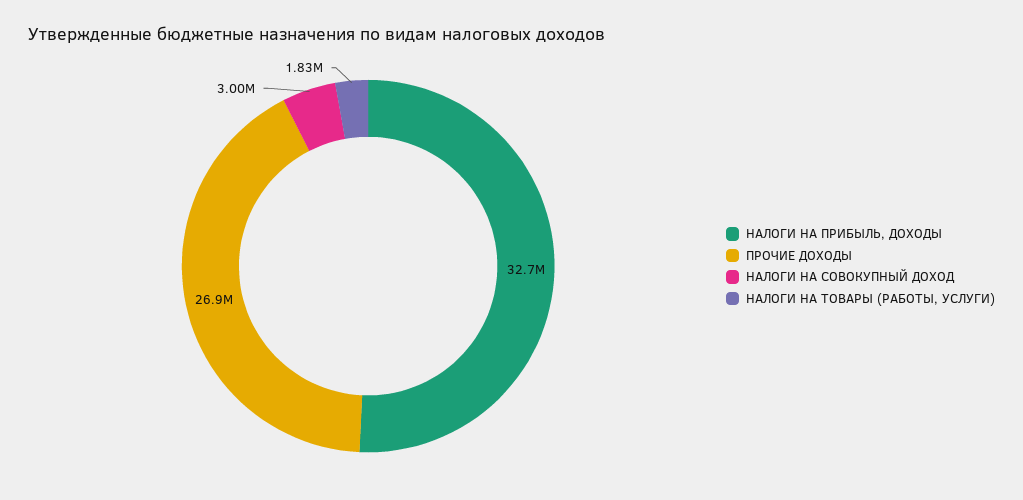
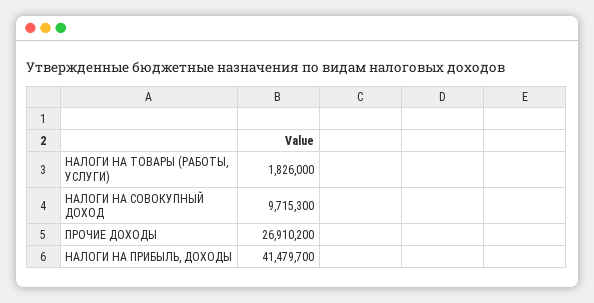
НАЛОГИ НА ПРИБЫЛЬ, ДОХОДЫ: 32700000 -> 41479700
НАЛОГИ НА СОВОКУПНЫЙ ДОХОД: 3000000 -> 9715300

